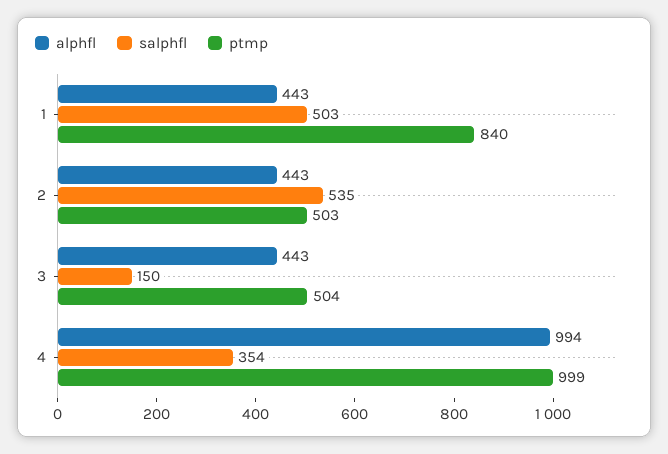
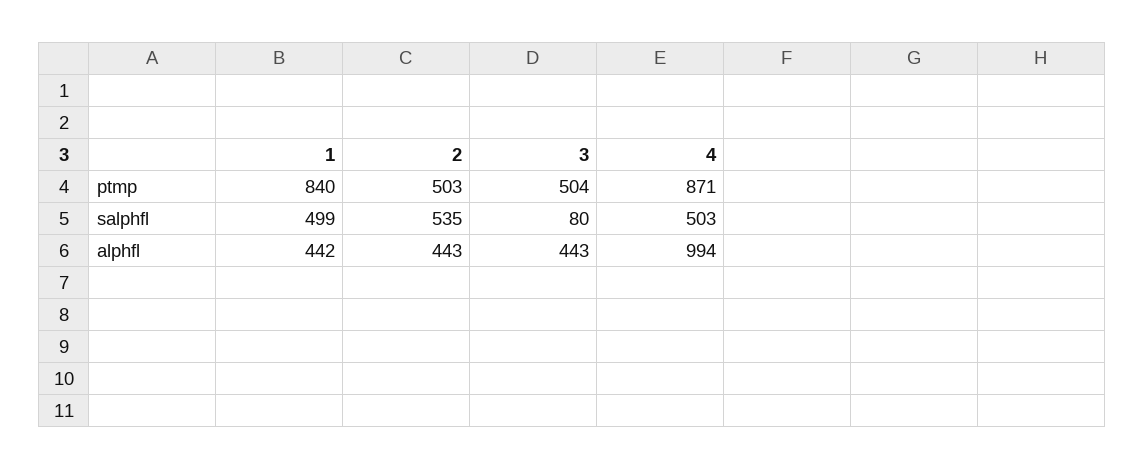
alphfl, 1: 443 -> 442
salphfl, 1: 503 -> 499
salphfl, 3: 150 -> 80
salphfl, 4: 354 -> 503
ptmp, 4: 999 -> 871

